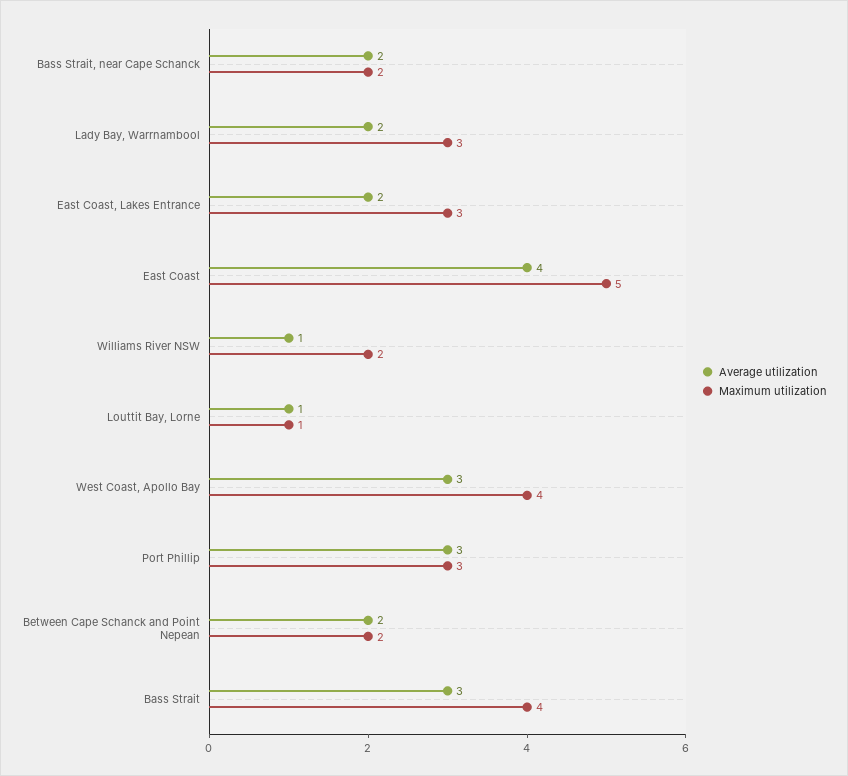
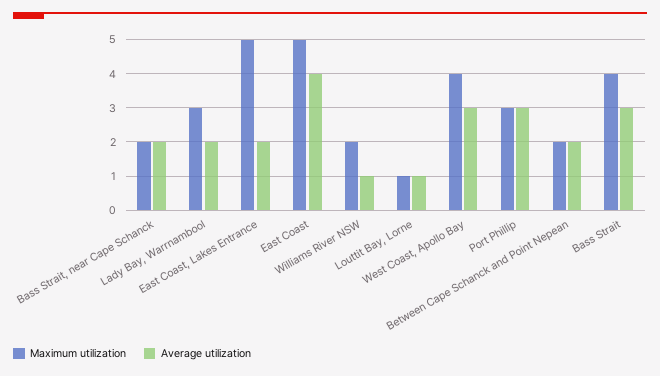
Maximum utilization, East Coast, Lakes Entrance: 3 -> 5

